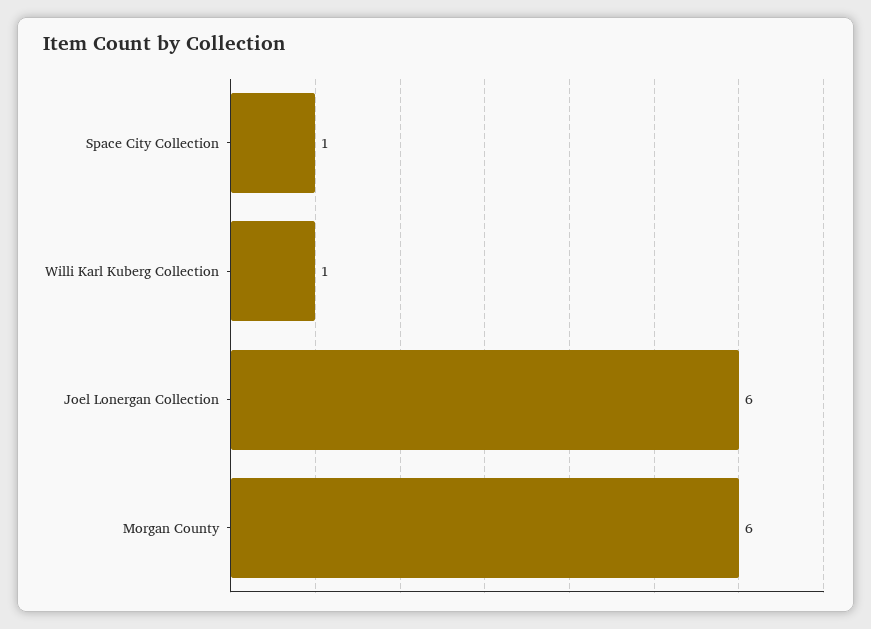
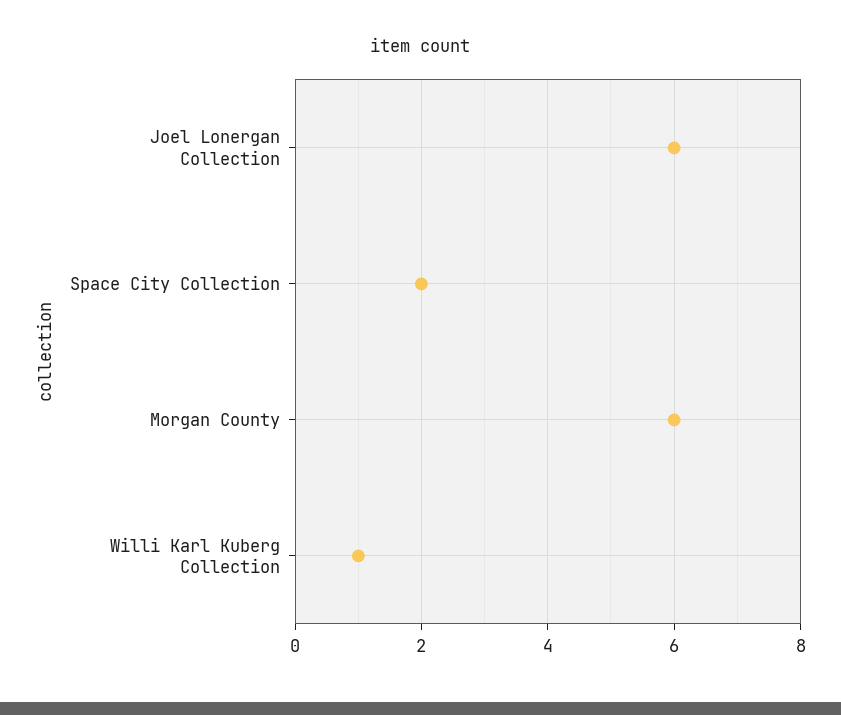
Space City Collection: 1 -> 2

